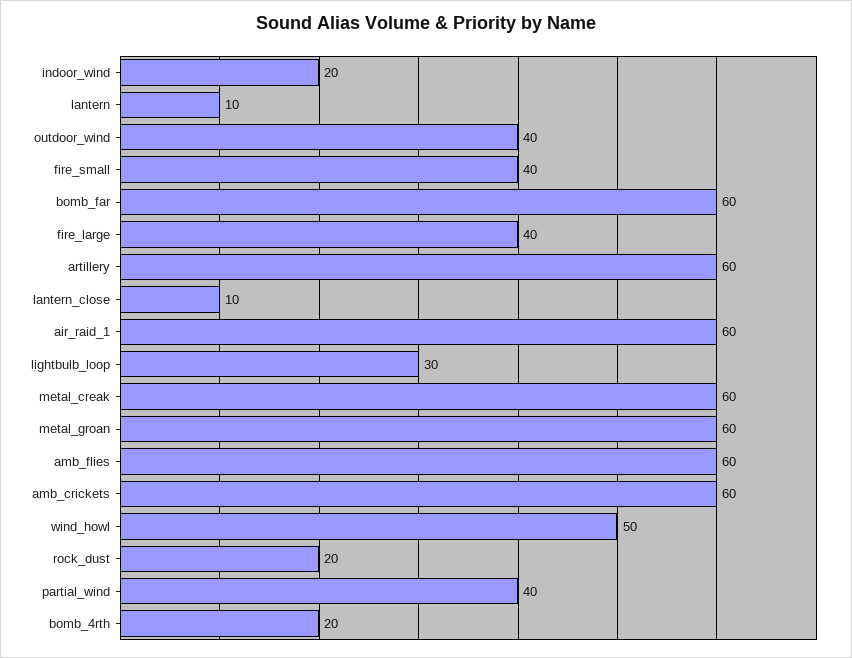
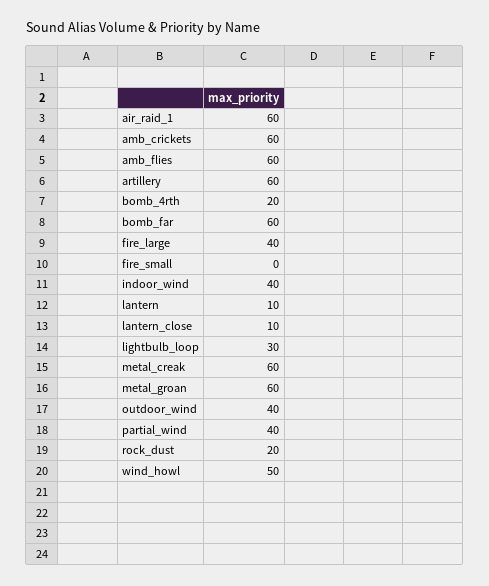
indoor_wind: 20 -> 40
fire_small: 40 -> 0

